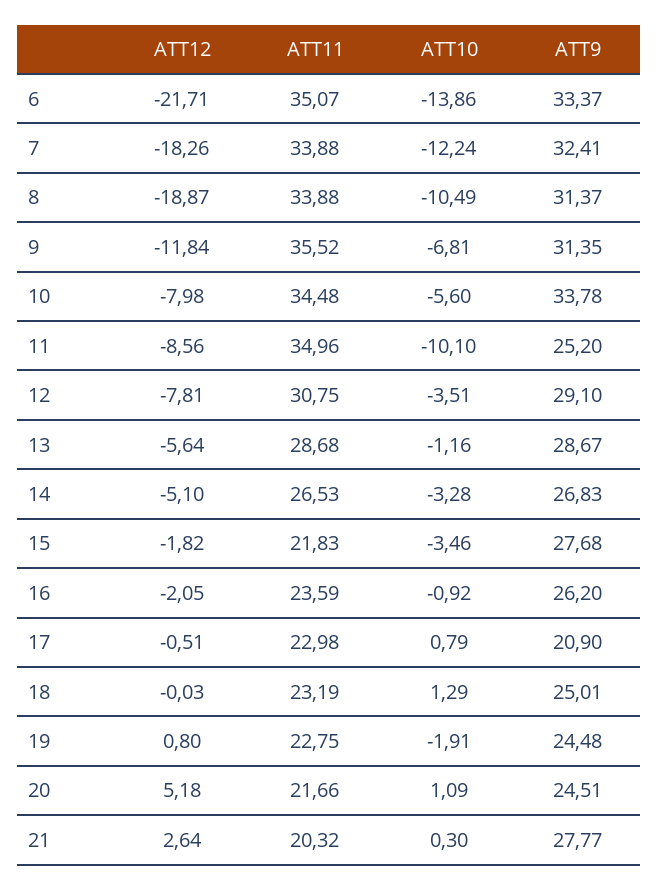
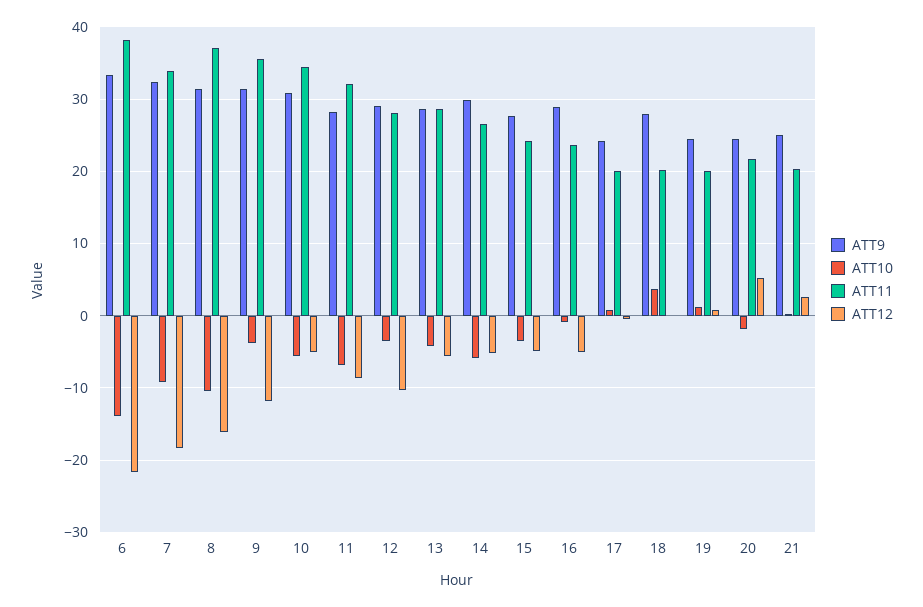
ATT11, 6: 35.07 -> 38
ATT10, 7: -12.24 -> -9
ATT12, 8: -18.87 -> -16
ATT11, 8: 33.88 -> 37
ATT10, 9: -6.81 -> -4
ATT12, 10: -7.98 -> -5
ATT9, 10: 33.78 -> 31
ATT11, 11: 34.96 -> 32
ATT10, 11: -10.1 -> -7
ATT9, 11: 25.2 -> 28
ATT12, 12: -7.81 -> -10
ATT11, 12: 30.75 -> 28
ATT10, 13: -1.16 -> -4
ATT10, 14: -3.28 -> -6
ATT9, 14: 26.83 -> 30
ATT12, 15: -1.82 -> -5
ATT11, 15: 21.83 -> 24
ATT12, 16: -2.05 -> -5
ATT9, 16: 26.2 -> 29
ATT11, 17: 22.98 -> 20
ATT9, 17: 20.9 -> 24
ATT11, 18: 23.19 -> 20
ATT10, 18: 1.29 -> 4
ATT9, 18: 25.01 -> 28
ATT11, 19: 22.75 -> 20
ATT10, 19: -1.91 -> 1
ATT10, 20: 1.09 -> -2
ATT9, 21: 27.77 -> 25

